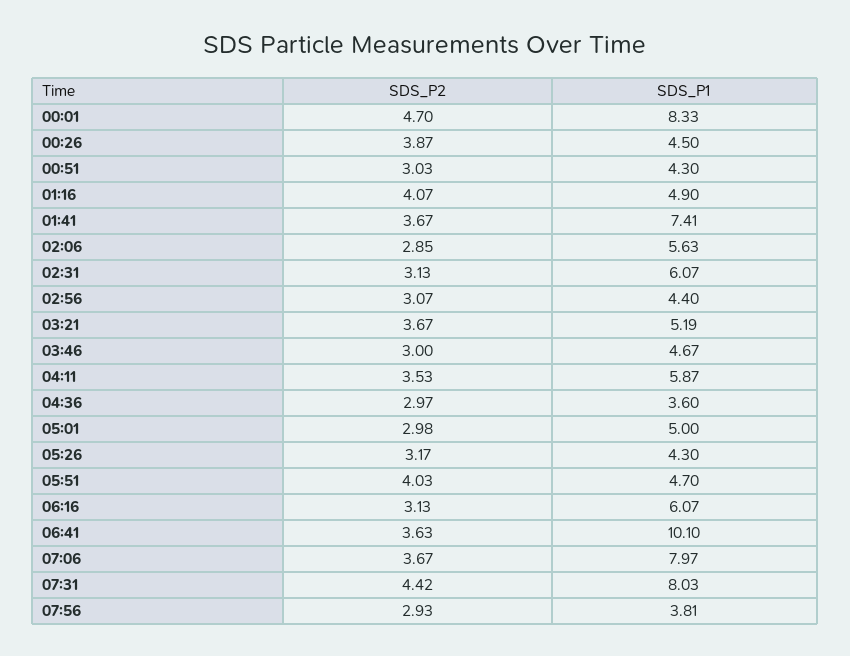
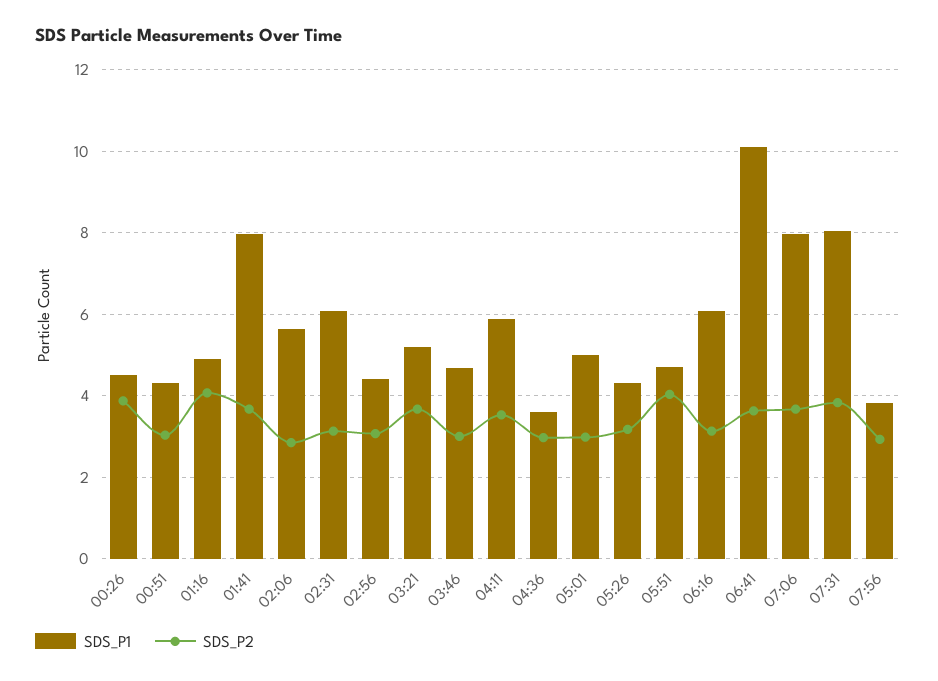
SDS_P2, 00:01: 4.7 -> none
SDS_P1, 00:01: 8.33 -> none
SDS_P1, 01:41: 7.41 -> 8
SDS_P2, 07:31: 4.42 -> 3.8

